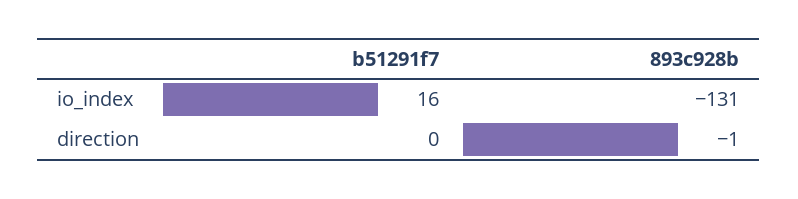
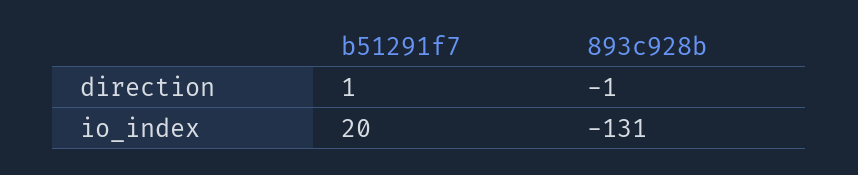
b51291f7, io_index: 16 -> 20
b51291f7, direction: 0 -> 1

